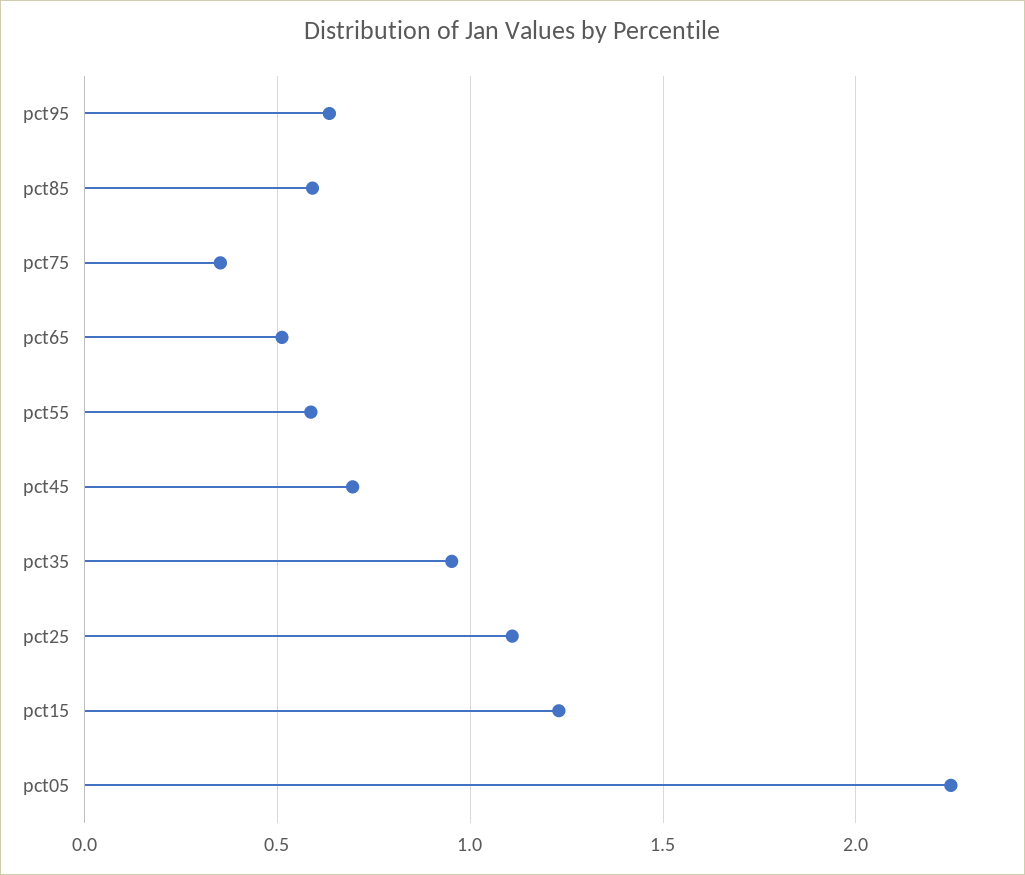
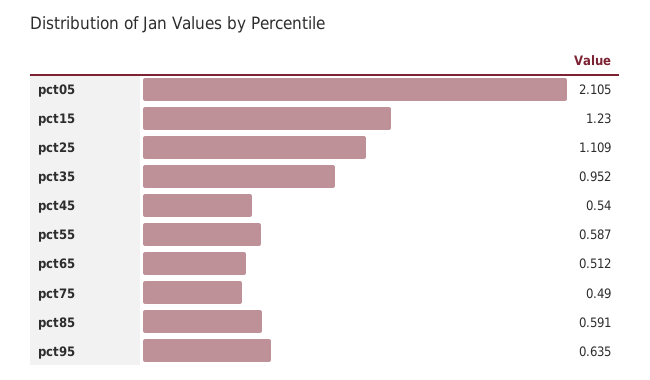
pct75: 0.35 -> 0.49
pct45: 0.7 -> 0.54
pct05: 2.25 -> 2.105

